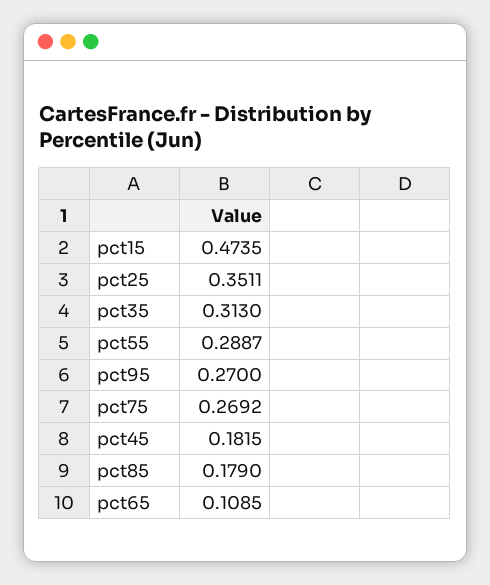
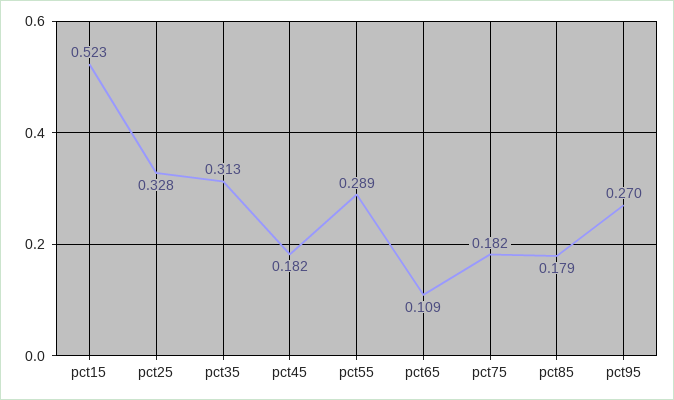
pct15: 0.4735 -> 0.523
pct25: 0.3511 -> 0.328
pct75: 0.2692 -> 0.182

